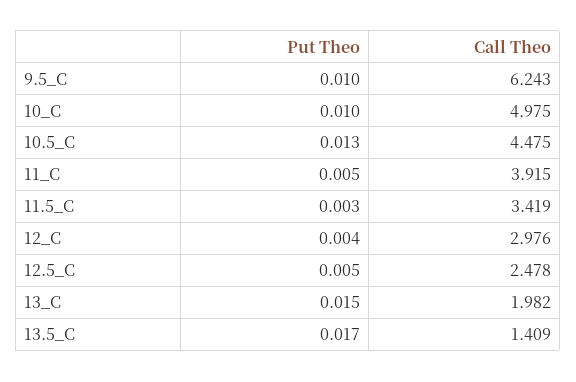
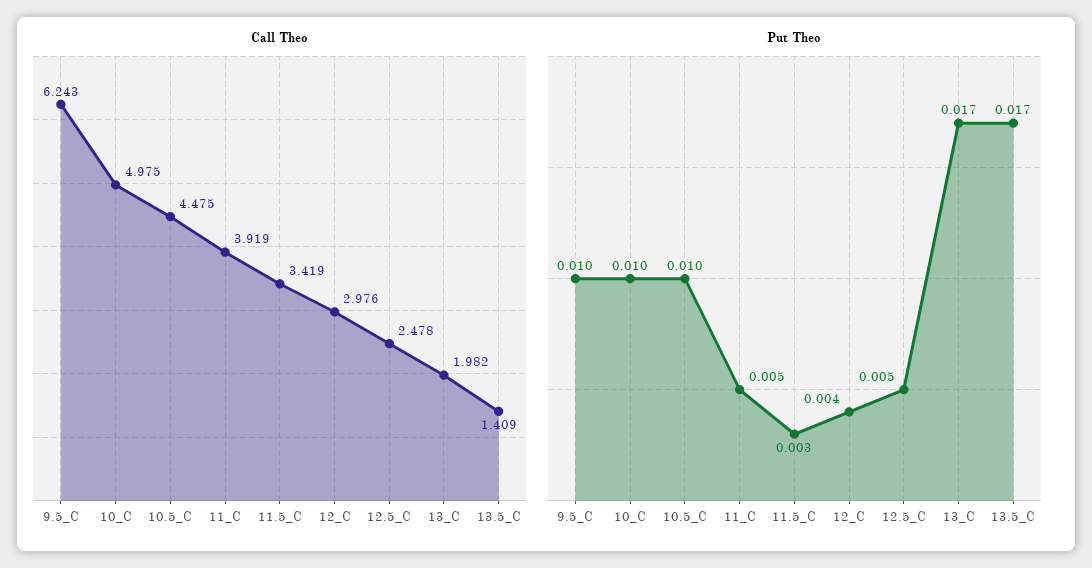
Put Theo, 10.5_C: 0.013 -> 0.01
Call Theo, 11_C: 3.915 -> 3.919
Put Theo, 13_C: 0.015 -> 0.017

